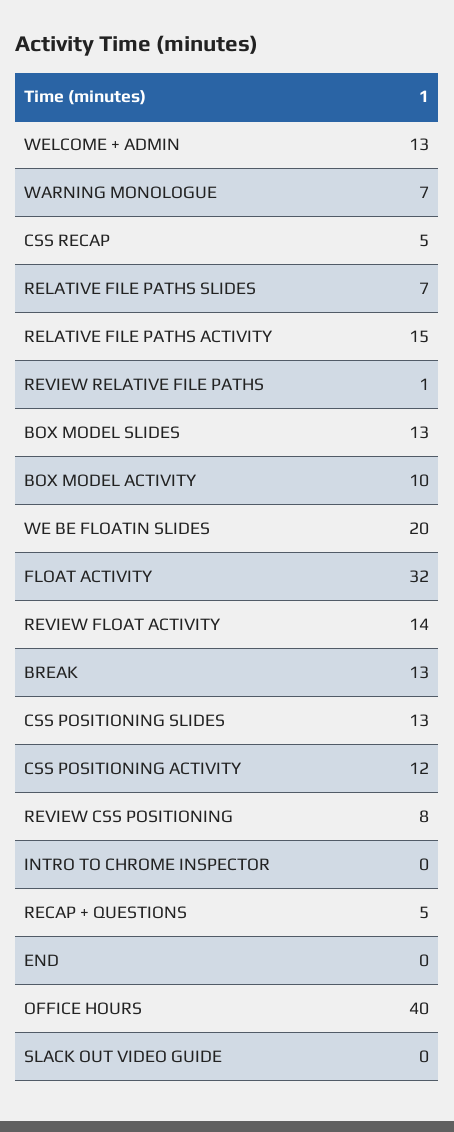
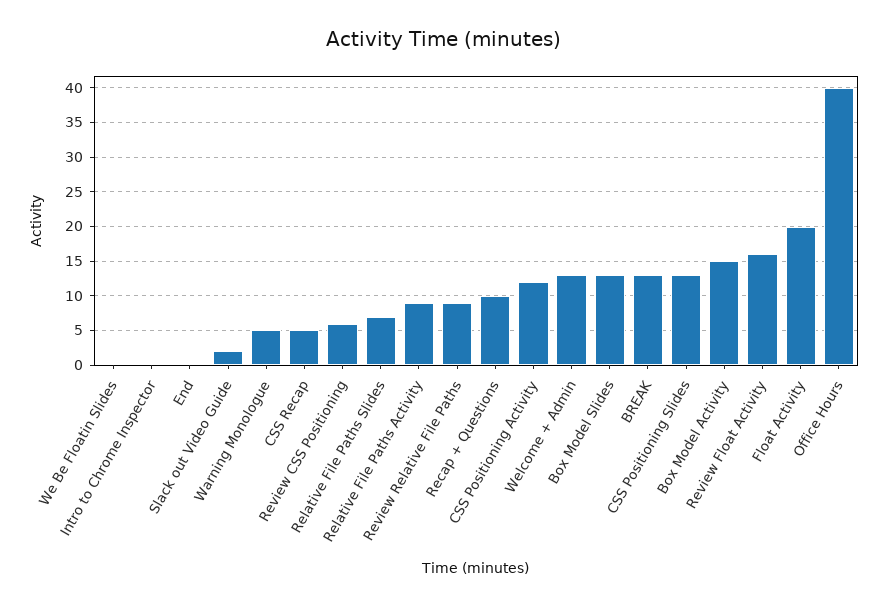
WARNING MONOLOGUE: 7 -> 5
RELATIVE FILE PATHS ACTIVITY: 15 -> 9
REVIEW RELATIVE FILE PATHS: 1 -> 9
BOX MODEL ACTIVITY: 10 -> 15
WE BE FLOATIN SLIDES: 20 -> 0
FLOAT ACTIVITY: 32 -> 20
REVIEW FLOAT ACTIVITY: 14 -> 16
REVIEW CSS POSITIONING: 8 -> 6
RECAP + QUESTIONS: 5 -> 10
SLACK OUT VIDEO GUIDE: 0 -> 2

